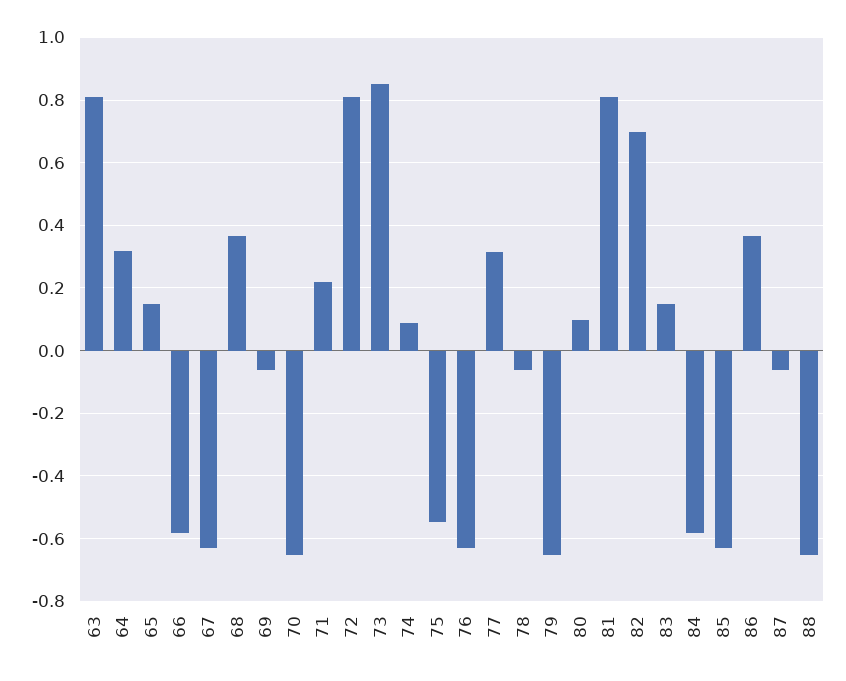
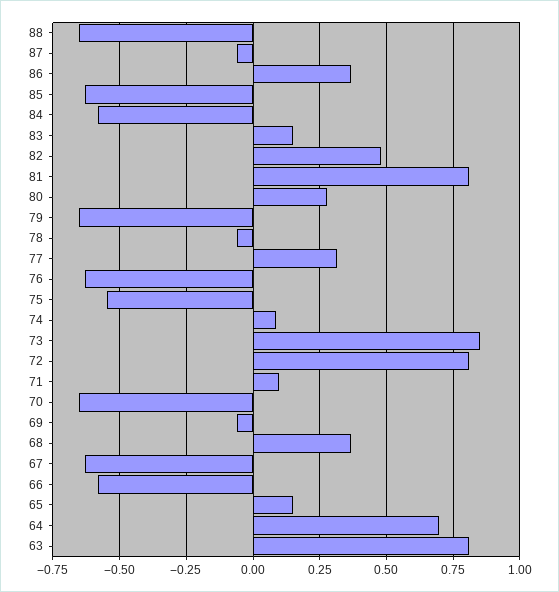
64: 0.32 -> 0.7
71: 0.22 -> 0.1
80: 0.1 -> 0.275
82: 0.7 -> 0.475

